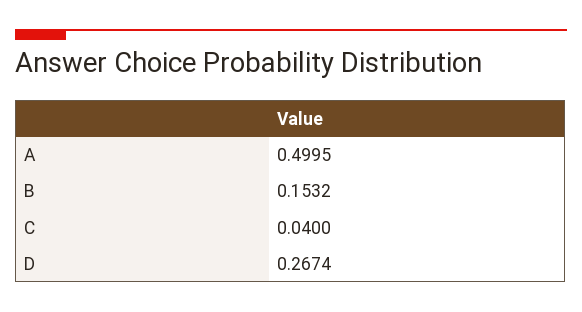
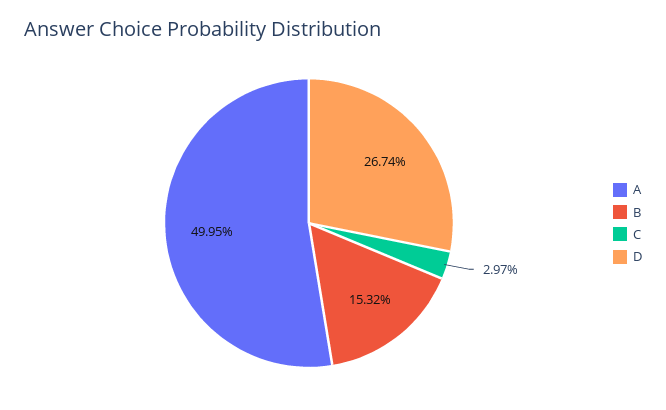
C: 0.04 -> 0.0297

